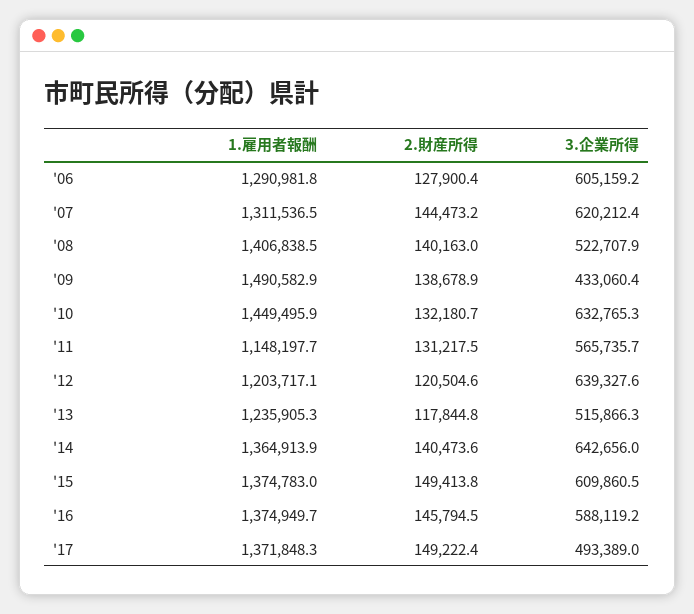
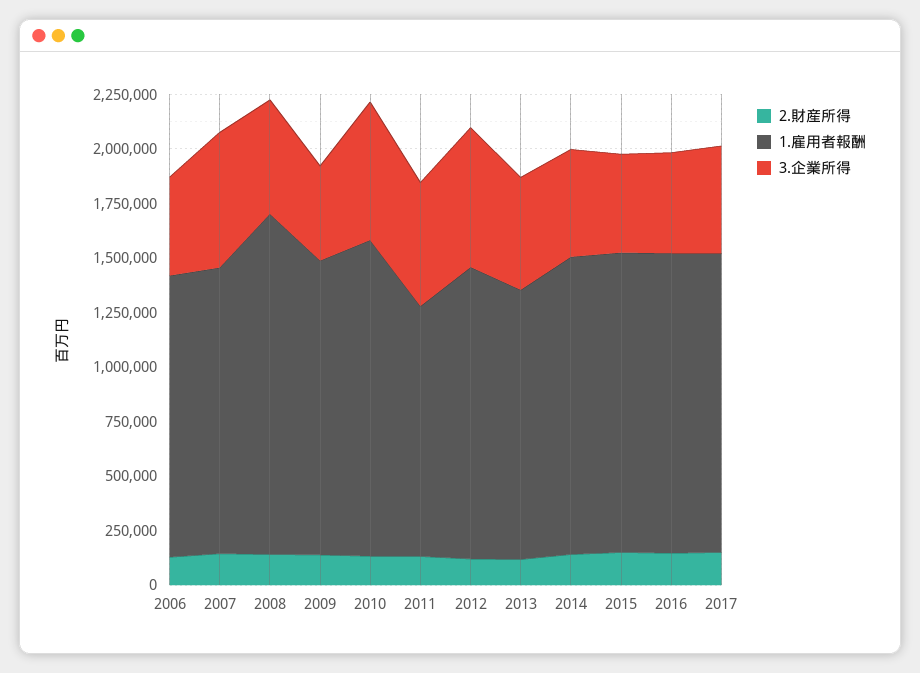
3.企業所得, '06: 605159.2 -> 450000
1.雇用者報酬, '08: 1406838.5 -> 1550000
1.雇用者報酬, '09: 1490582.9 -> 1350000
1.雇用者報酬, '12: 1203717.1 -> 1350000
3.企業所得, '14: 642656 -> 500000
3.企業所得, '15: 609860.5 -> 450000
3.企業所得, '16: 588119.2 -> 450000

